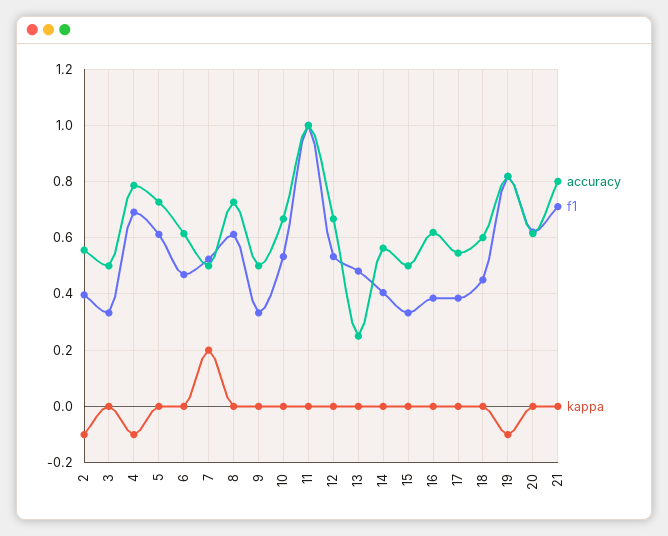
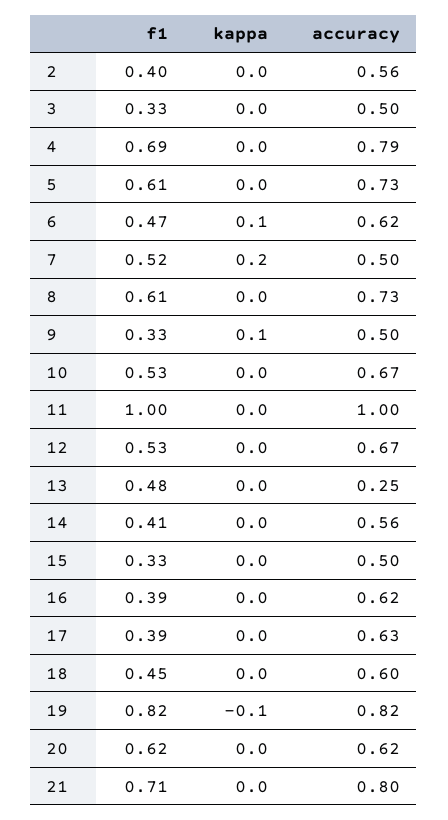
kappa, 2: -0.1 -> 0
kappa, 4: -0.1 -> 0
kappa, 6: 0 -> 0.1
kappa, 9: 0 -> 0.1
accuracy, 17: 0.55 -> 0.63

